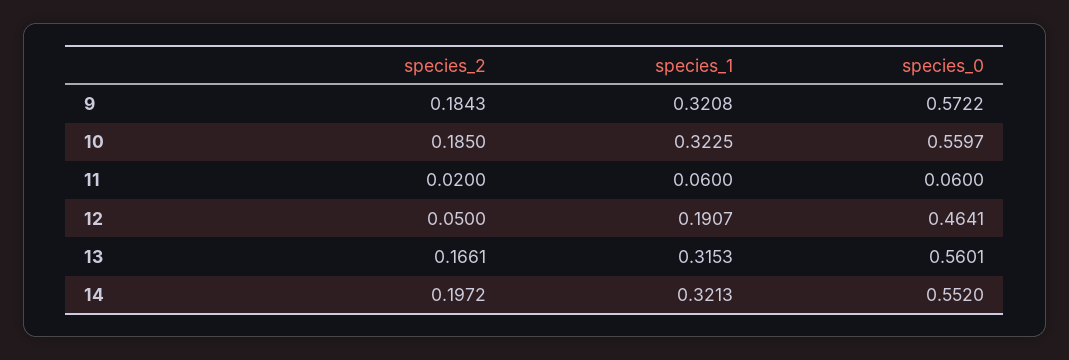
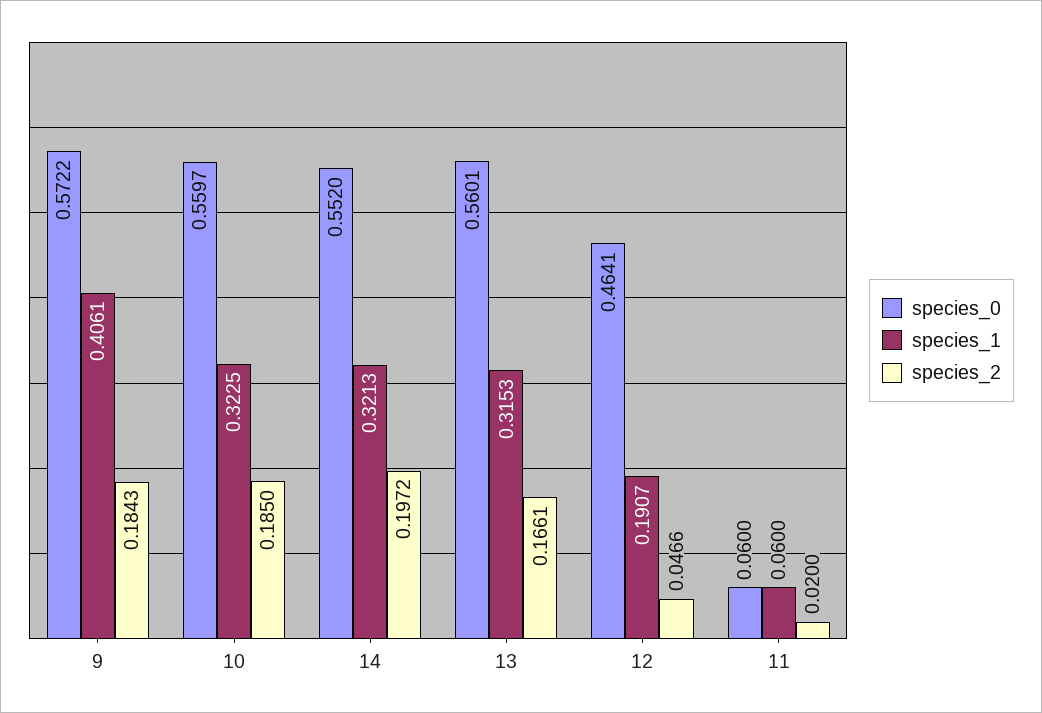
species_1, 9: 0.3208 -> 0.4061
species_2, 12: 0.05 -> 0.0466

